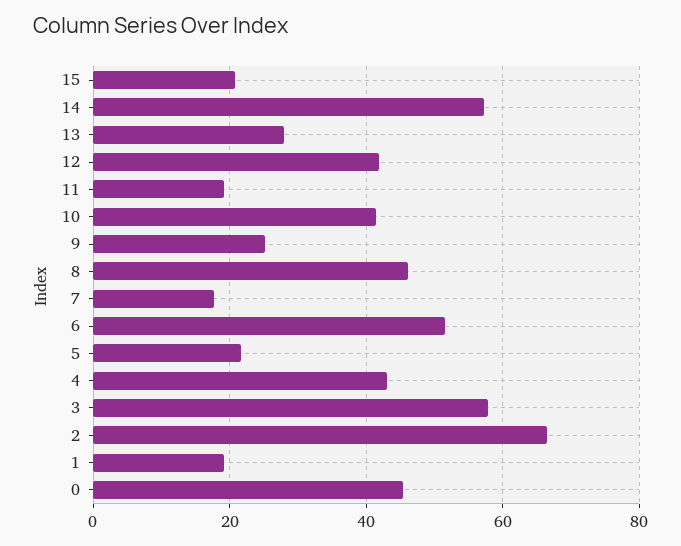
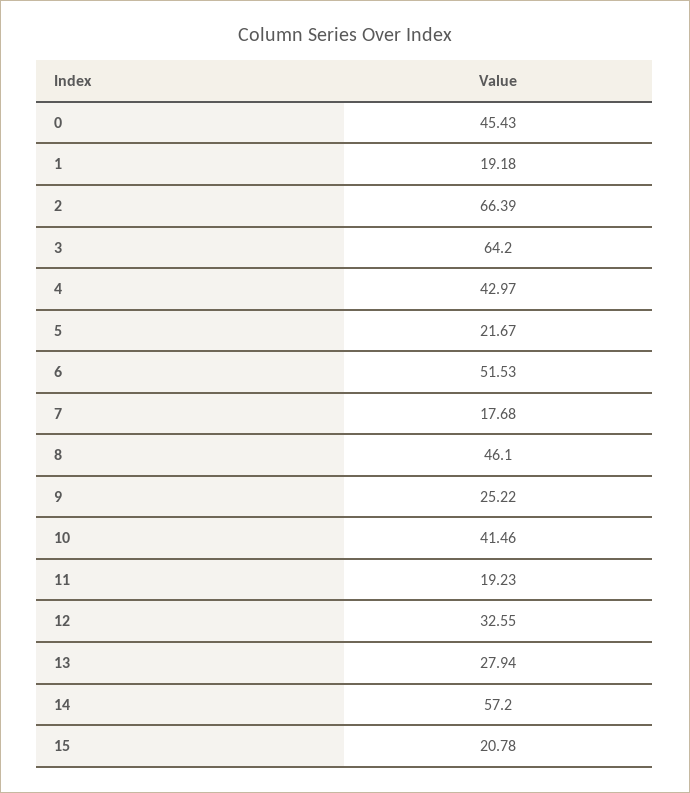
12: 42 -> 32.55
3: 58 -> 64.2

